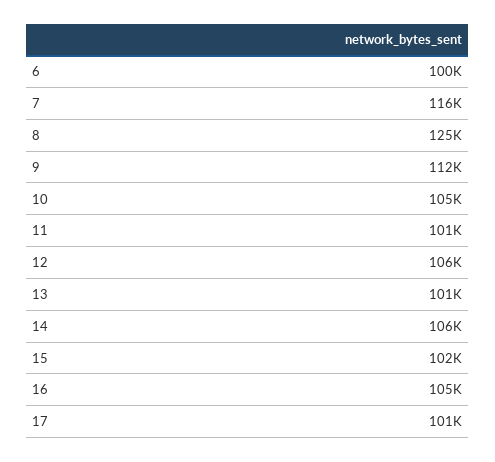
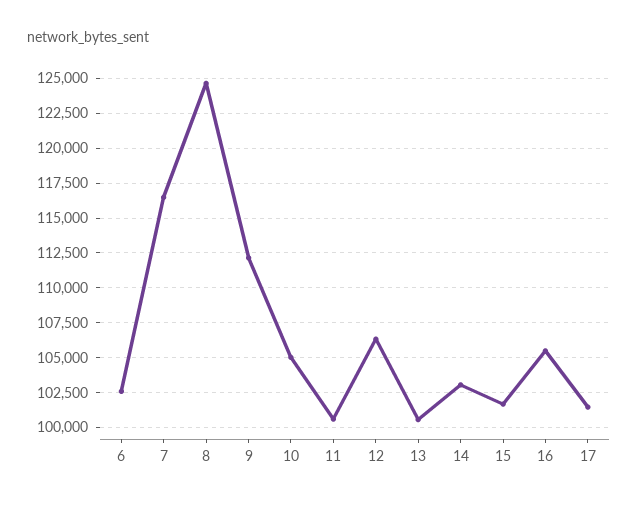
6: 100000 -> 102500
14: 106000 -> 103000

